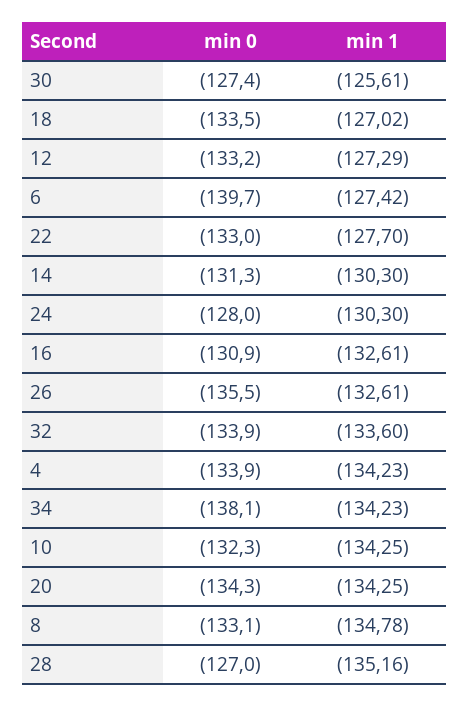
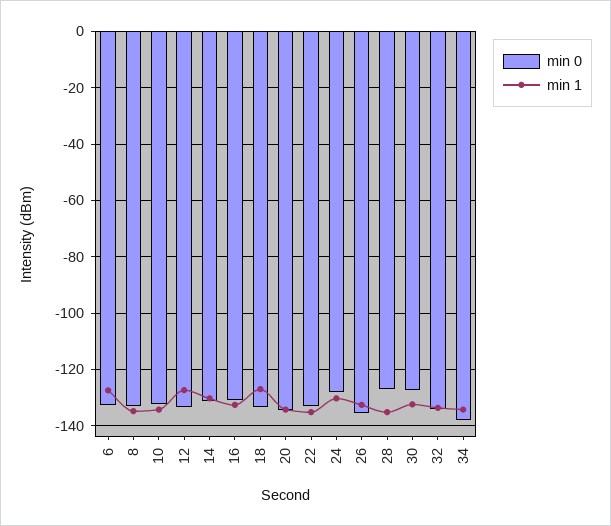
min 1, 30: -125.61 -> -132.5
min 0, 6: -139.7 -> -132.5
min 1, 22: -127.7 -> -135
min 0, 4: -133.9 -> none
min 1, 4: -134.23 -> none

